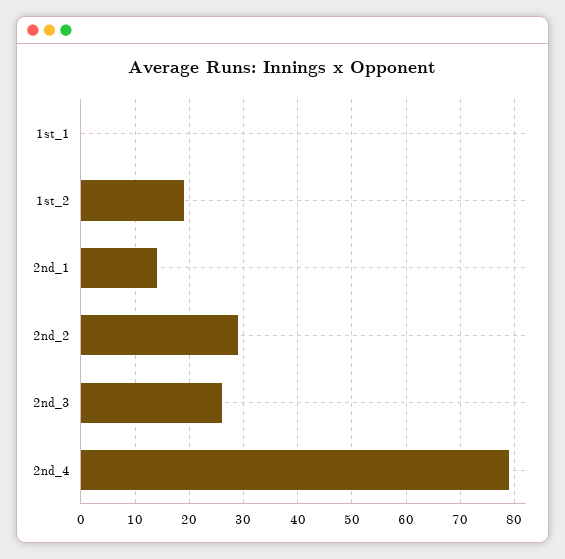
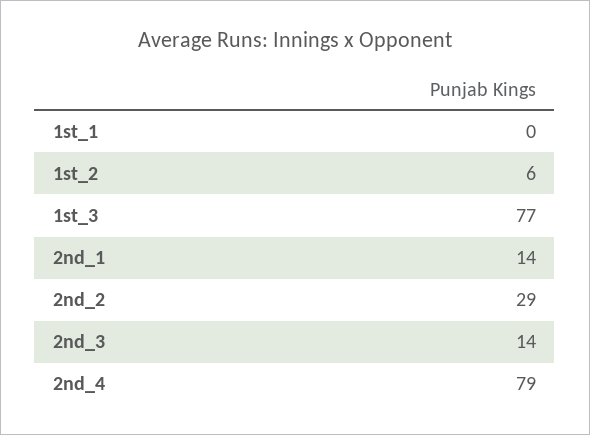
1st_2: 20 -> 6
2nd_3: 25 -> 14
1st_3: none -> 77

